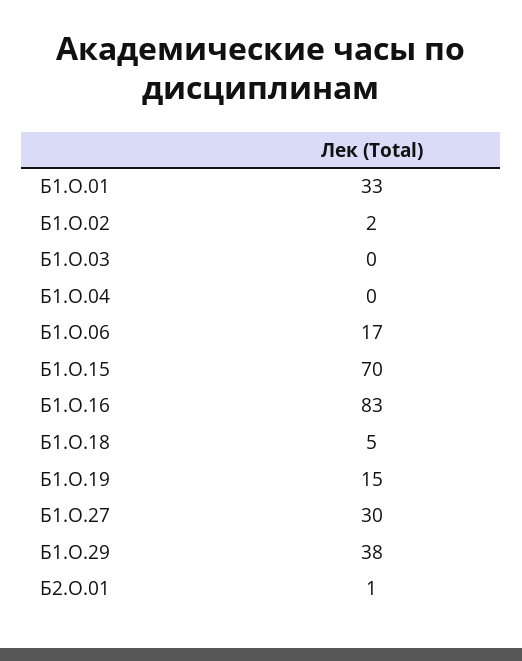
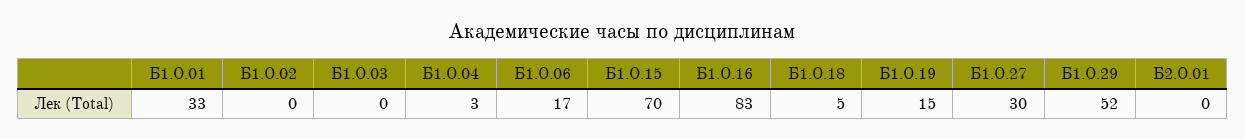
Б1.О.02: 2 -> 0
Б1.О.04: 0 -> 3
Б1.О.29: 38 -> 52
Б2.О.01: 1 -> 0

